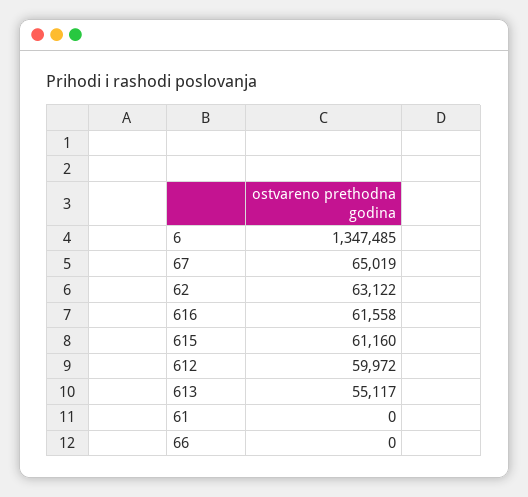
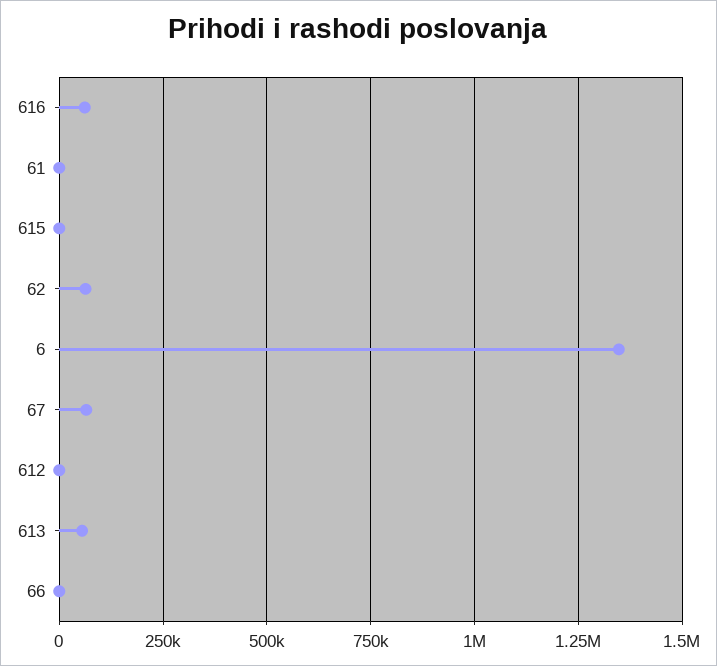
615: 61160 -> 0
612: 59972 -> 0

